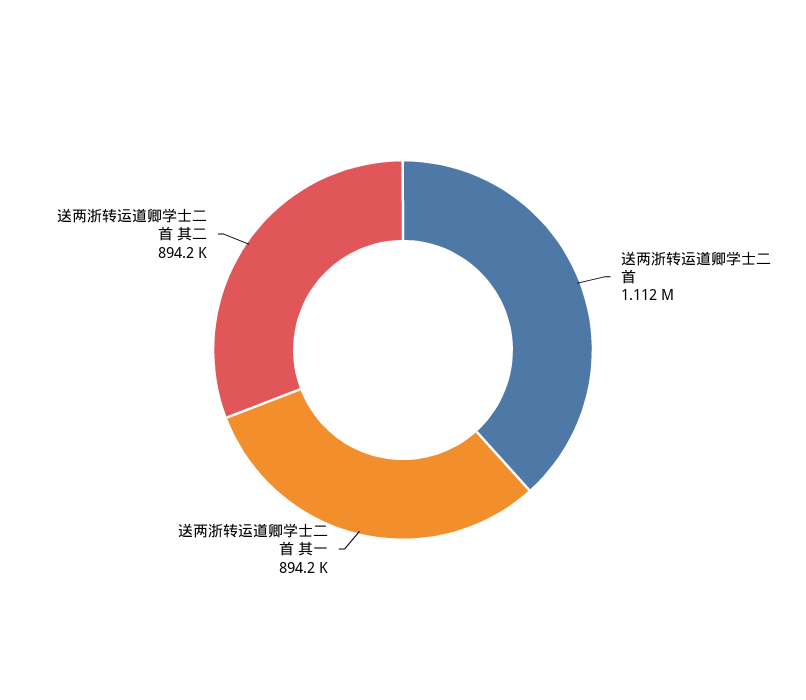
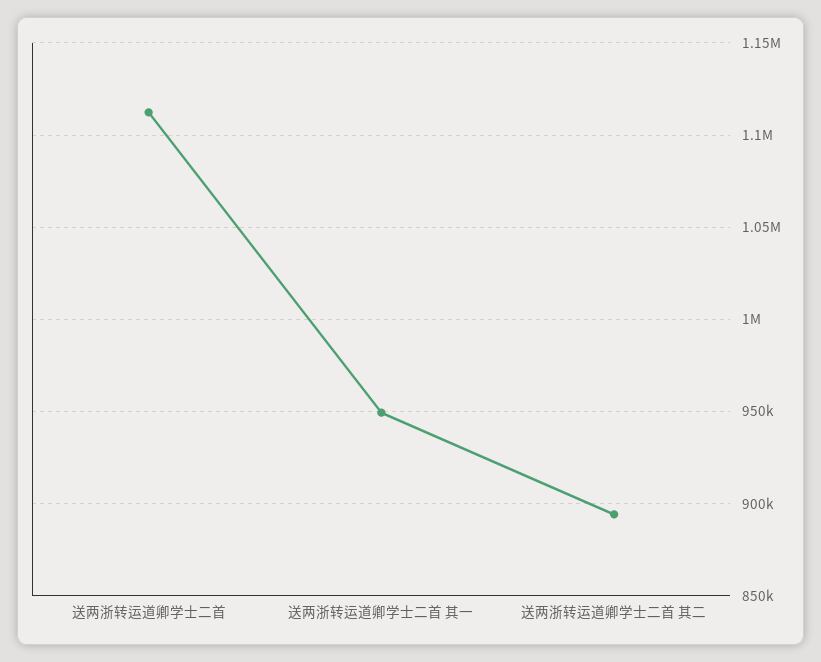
送两浙转运道卿学士二首 其一: 894200 -> 950000

